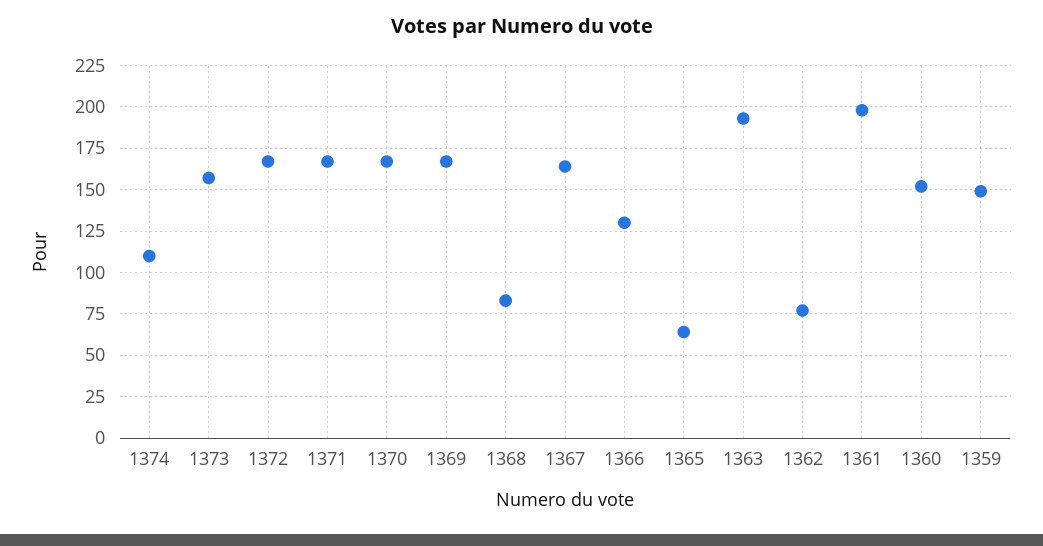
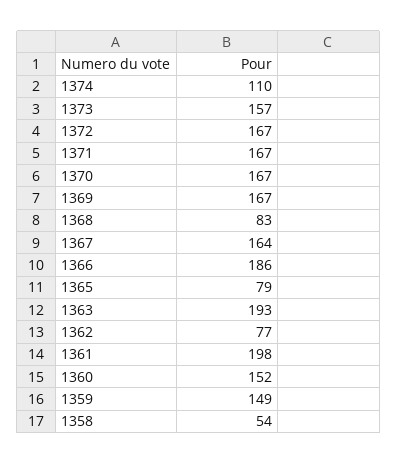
1366: 130 -> 186
1365: 65 -> 79
1358: none -> 54

